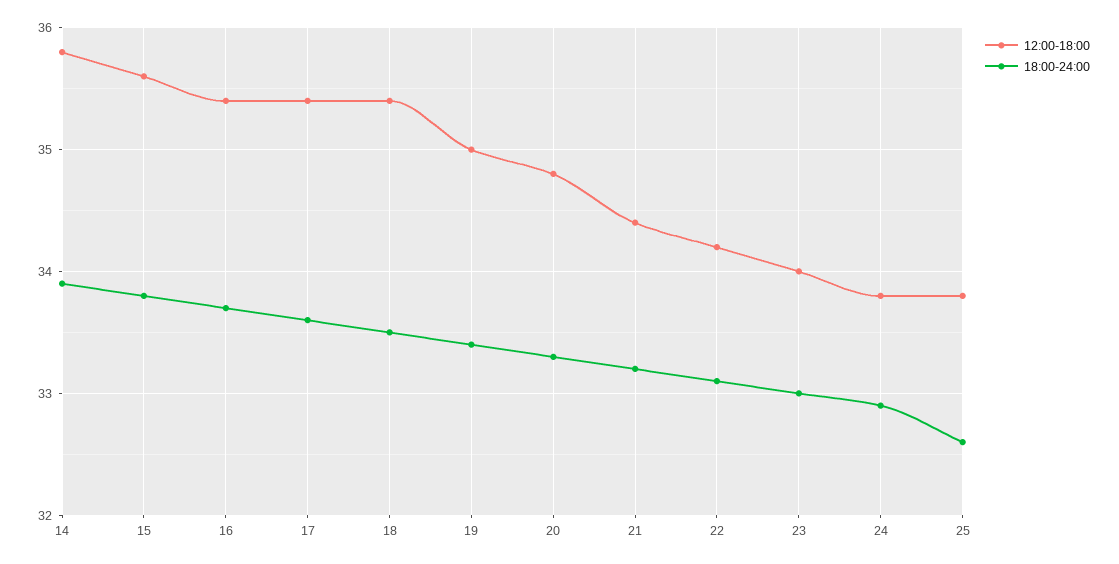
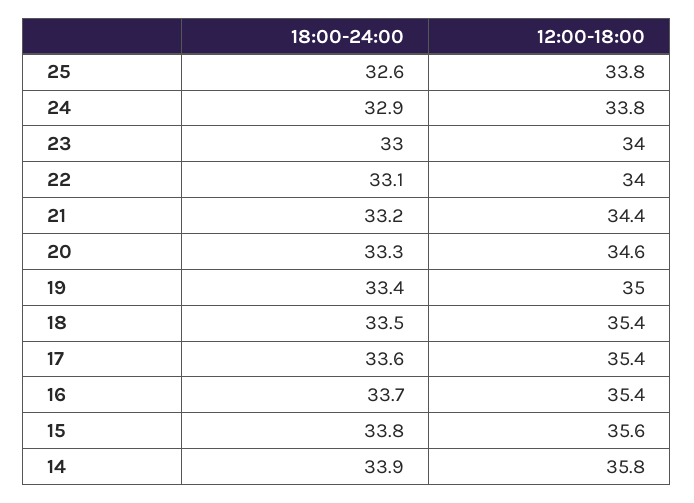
12:00-18:00, 20: 34.8 -> 34.6
12:00-18:00, 22: 34.2 -> 34

